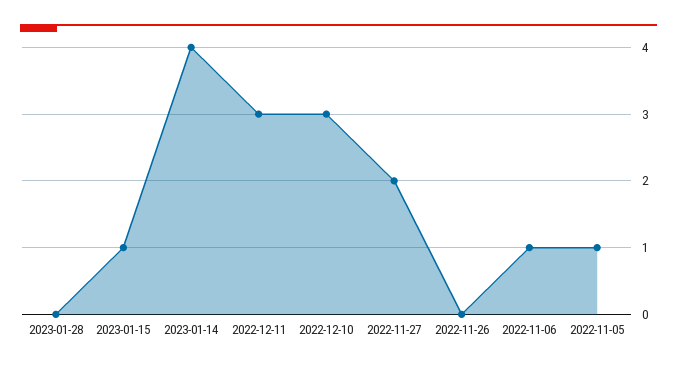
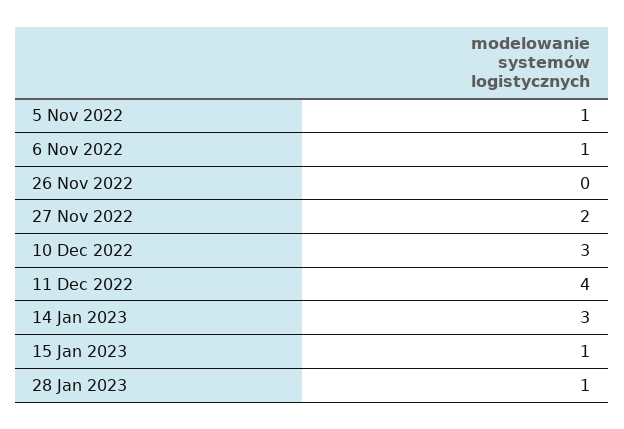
2023-01-28: 0 -> 1
2023-01-14: 4 -> 3
2022-12-11: 3 -> 4

